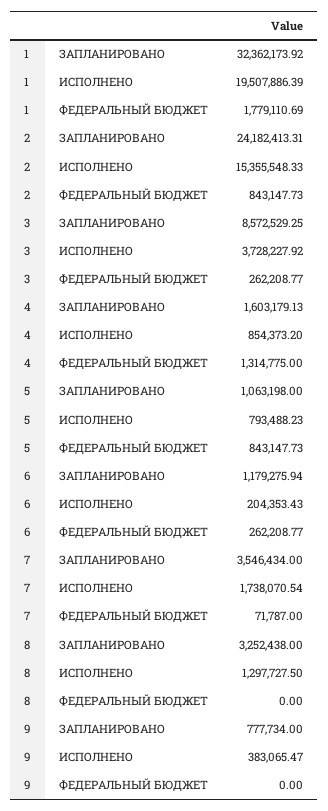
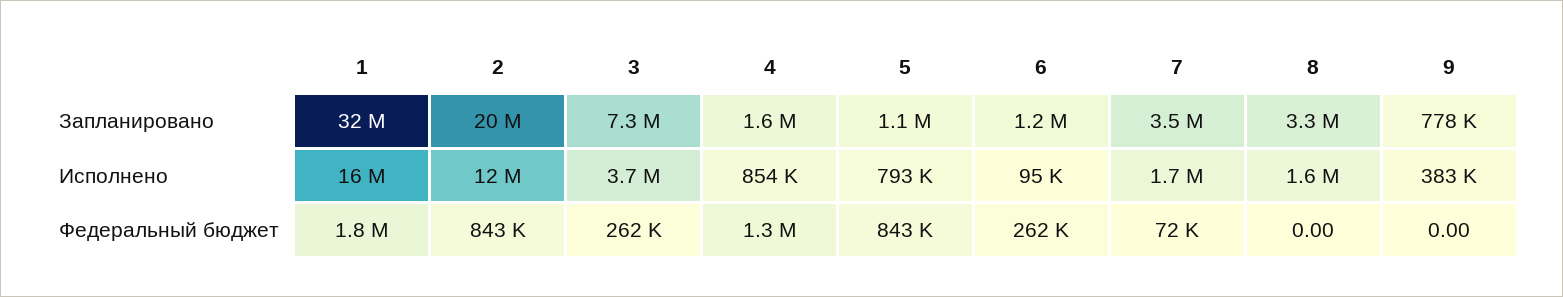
1, ИСПОЛНЕНО: 19507886.39 -> 16000000
2, ЗАПЛАНИРОВАНО: 24182413.31 -> 20000000
2, ИСПОЛНЕНО: 15355548.33 -> 12000000
3, ЗАПЛАНИРОВАНО: 8572529.25 -> 7300000
6, ИСПОЛНЕНО: 204353.43 -> 95000
8, ИСПОЛНЕНО: 1297727.5 -> 1600000

